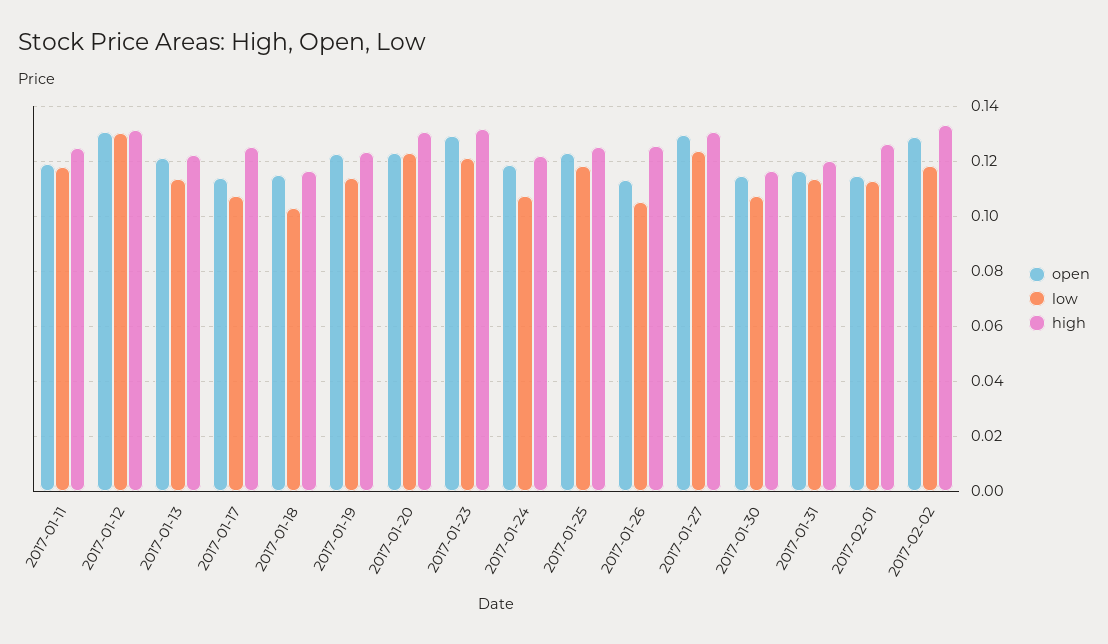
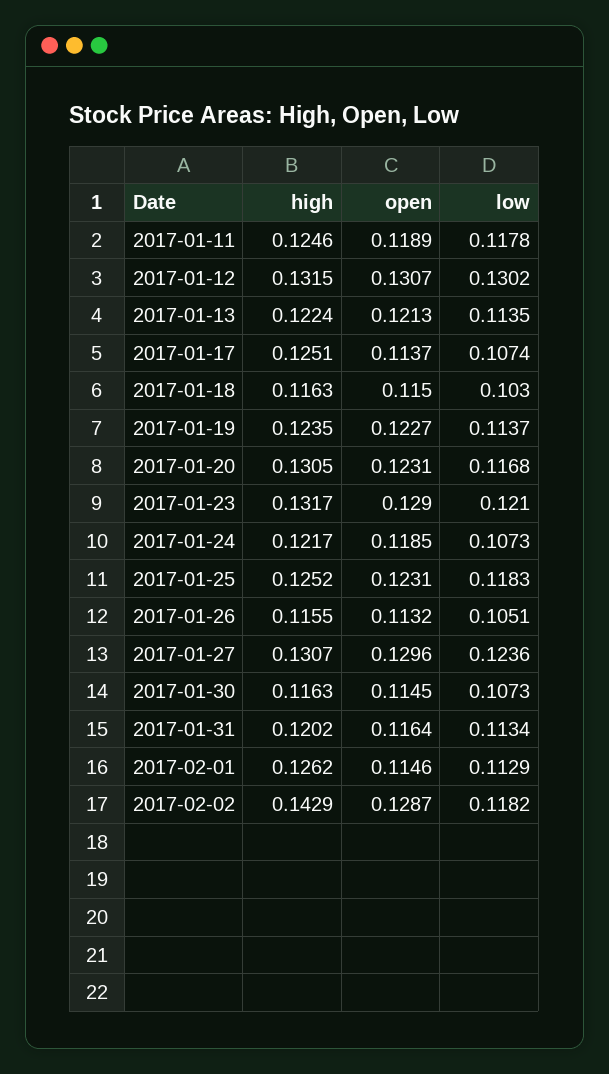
low, 2017-01-20: 0.1225 -> 0.1168
high, 2017-01-26: 0.125 -> 0.1155
high, 2017-02-02: 0.1325 -> 0.1429

